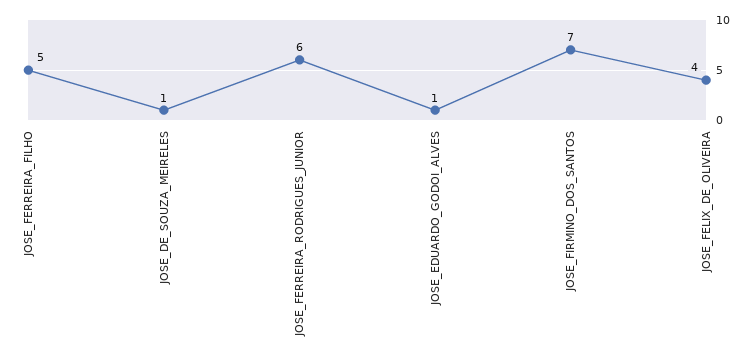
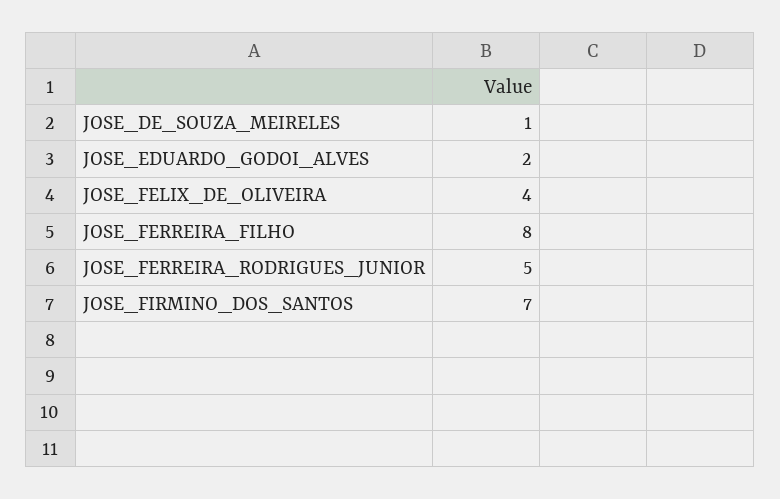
JOSE_FERREIRA_FILHO: 5 -> 8
JOSE_FERREIRA_RODRIGUES_JUNIOR: 6 -> 5
JOSE_EDUARDO_GODOI_ALVES: 1 -> 2

